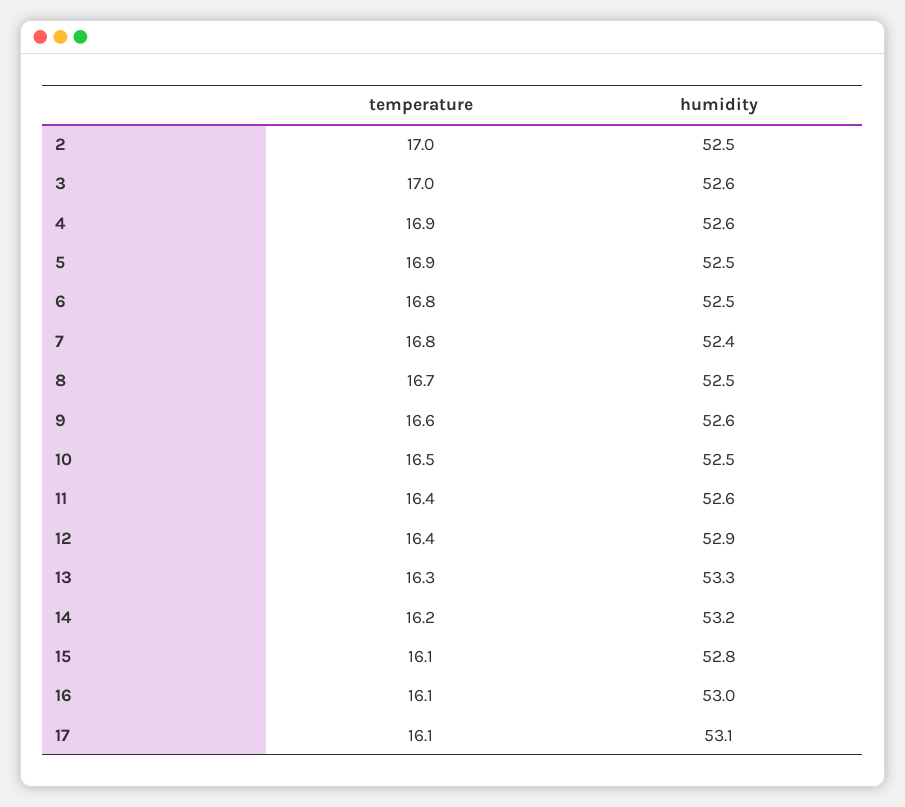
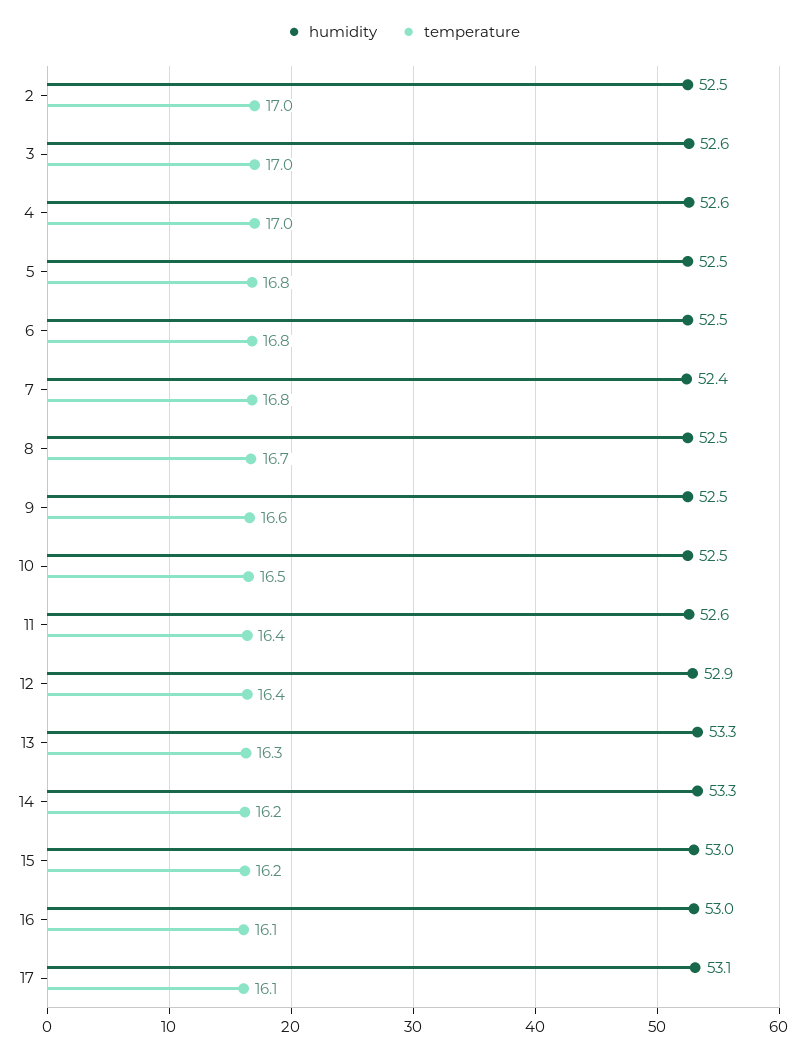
temperature, 4: 16.9 -> 17
temperature, 5: 16.9 -> 16.8
humidity, 9: 52.6 -> 52.5
humidity, 14: 53.2 -> 53.3
temperature, 15: 16.1 -> 16.2
humidity, 15: 52.8 -> 53

